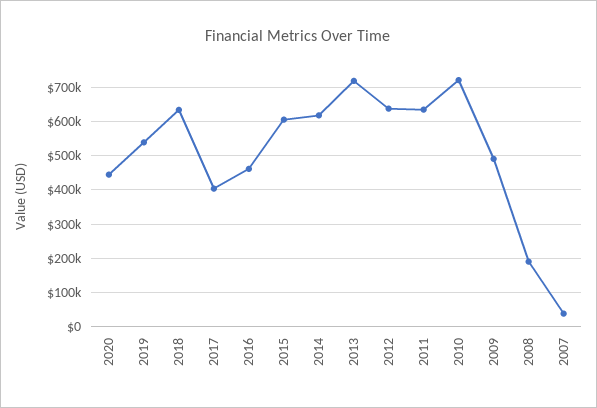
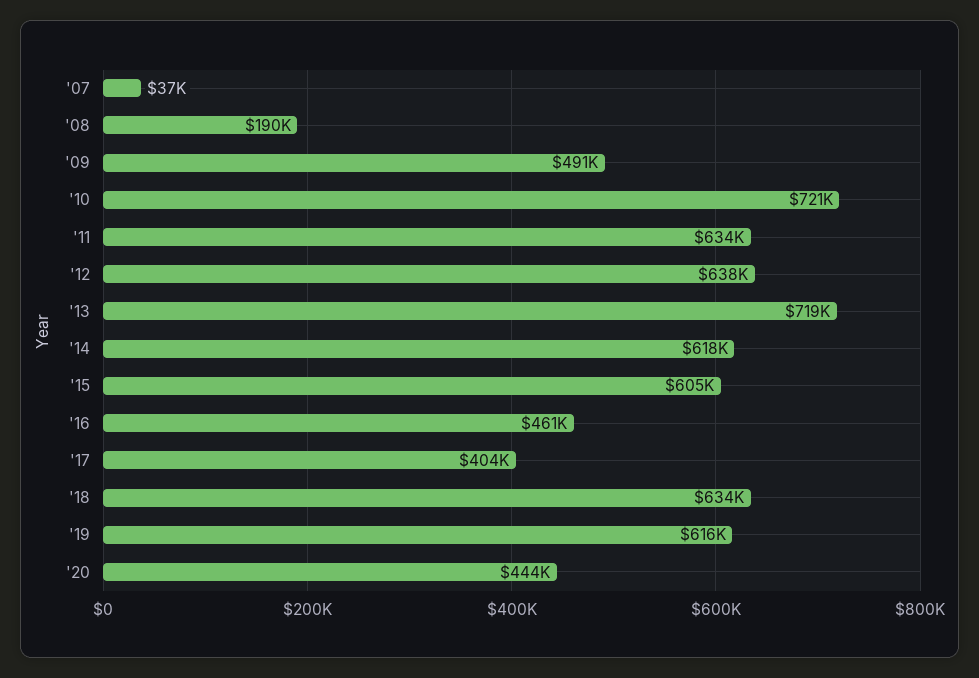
2019: 540000 -> 616000

